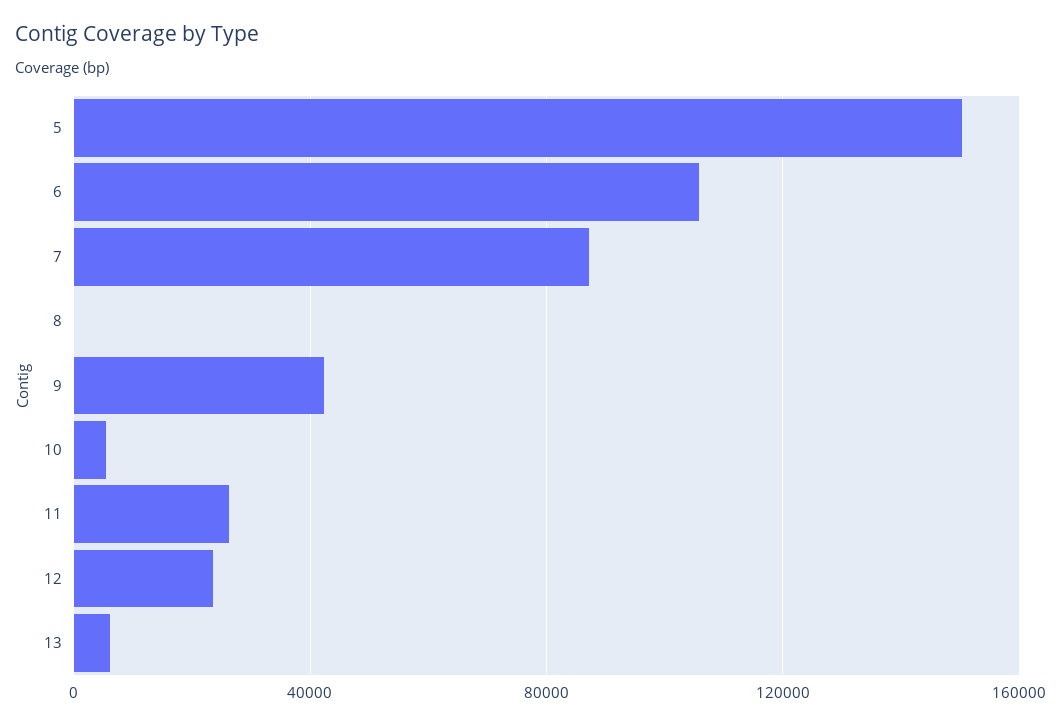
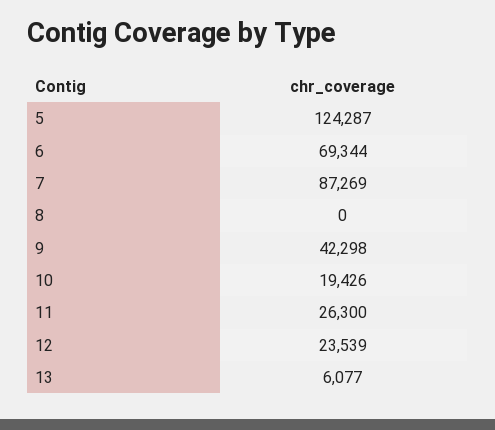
5: 150000 -> 124287
6: 105000 -> 69344
10: 5000 -> 19426

